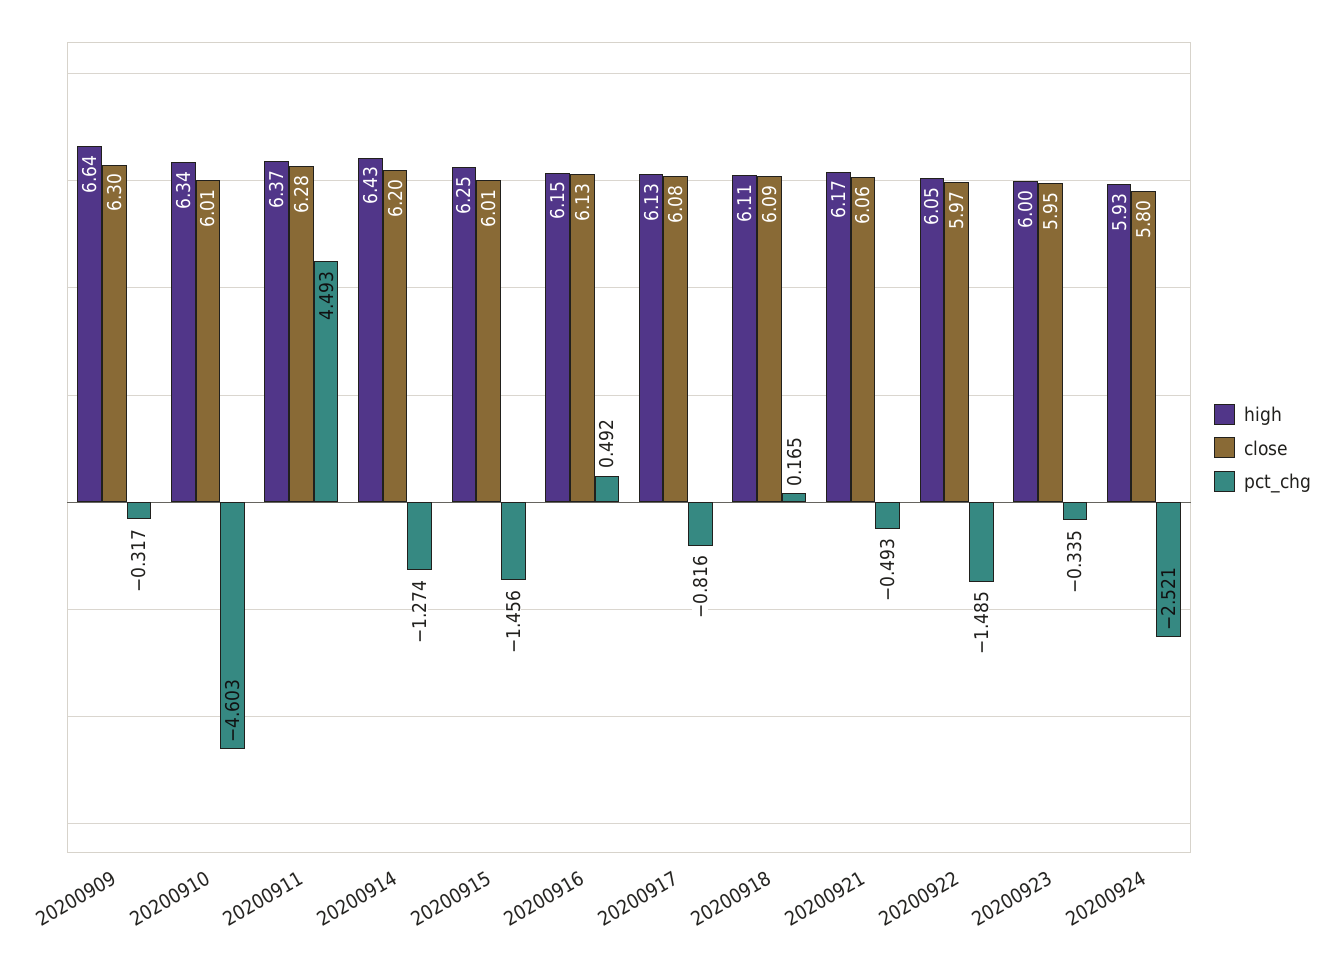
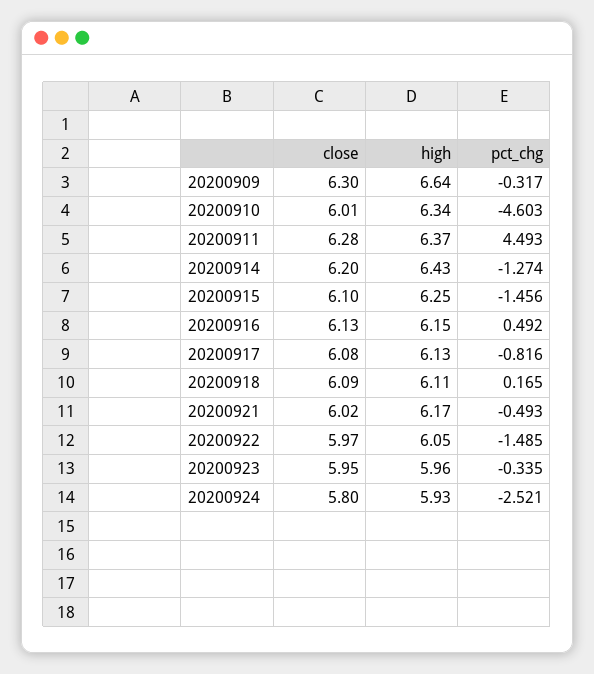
close, 20200915: 6.01 -> 6.1
close, 20200921: 6.06 -> 6.02
high, 20200923: 6 -> 5.96

